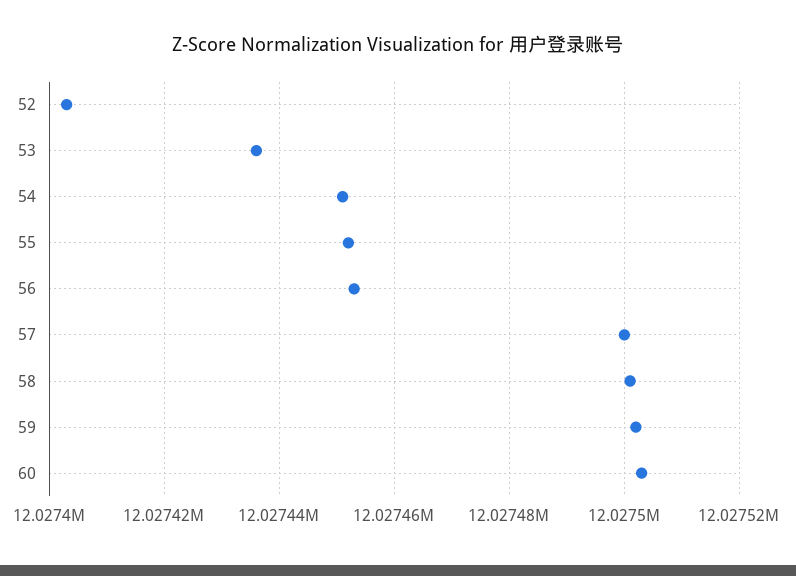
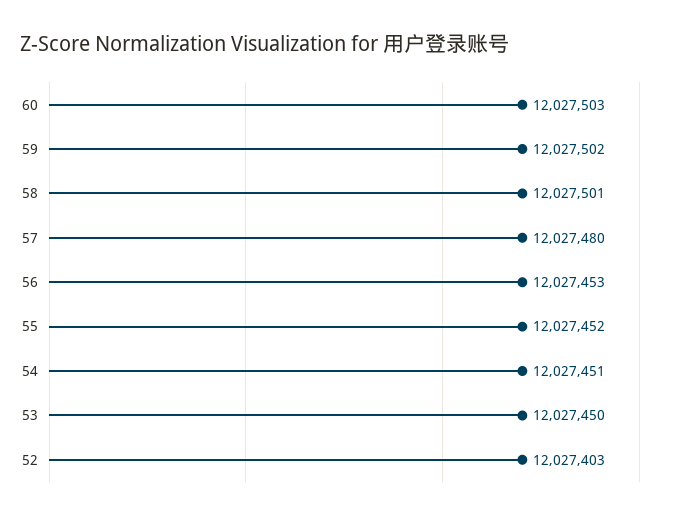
53: 12027435 -> 12027450
57: 12027500 -> 12027480

